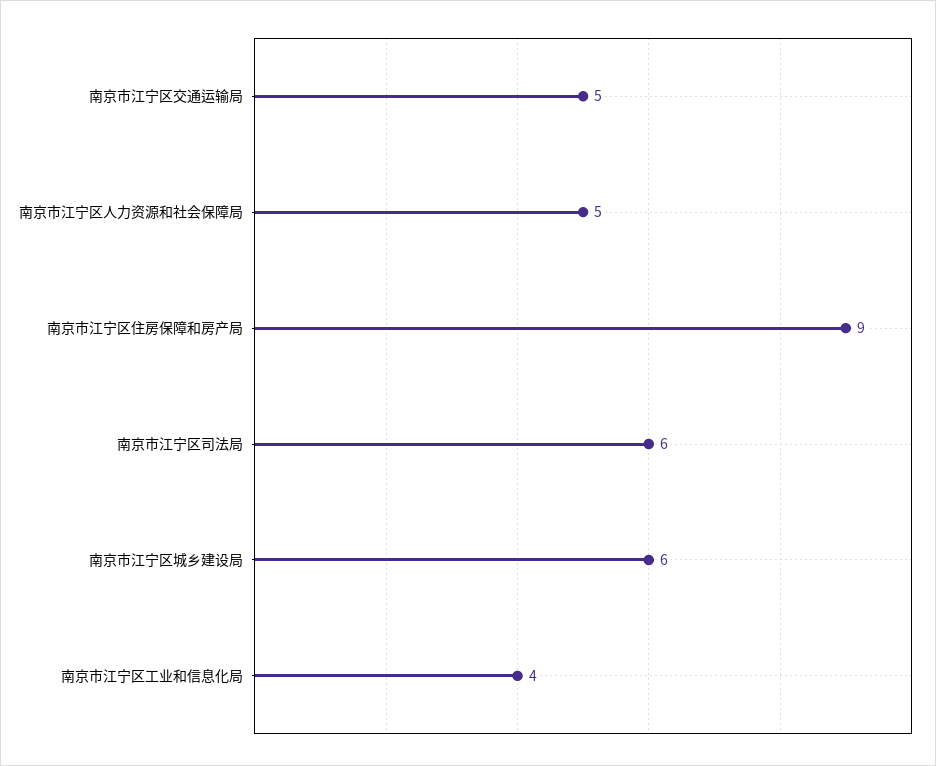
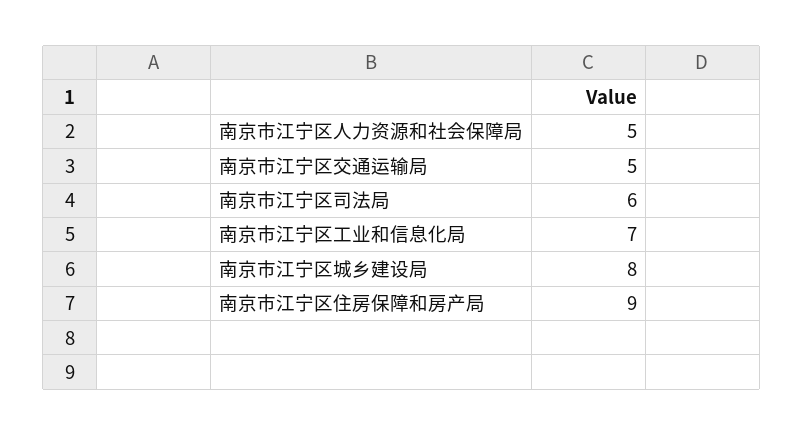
南京市江宁区城乡建设局: 6 -> 8
南京市江宁区工业和信息化局: 4 -> 7

